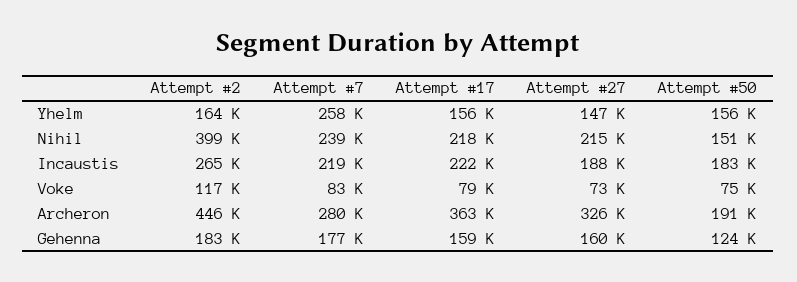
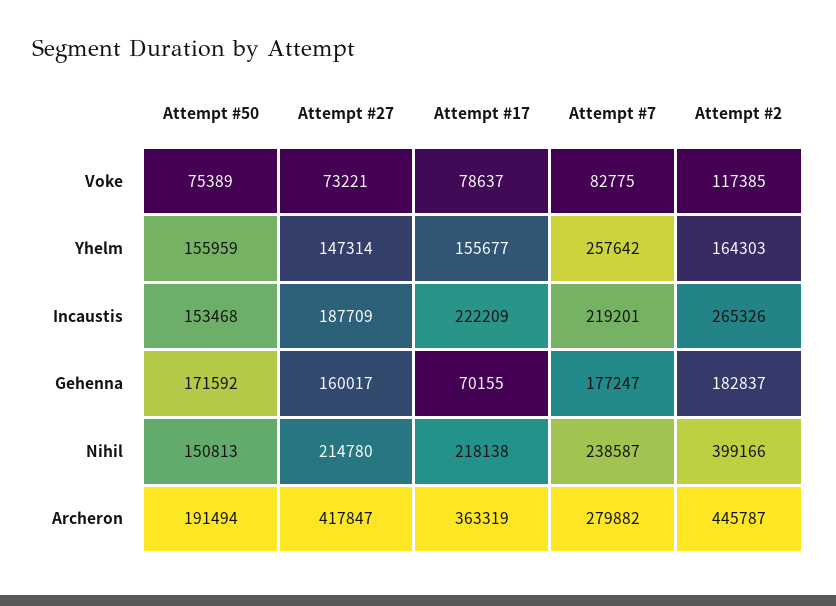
Attempt #50, Incaustis: 183000 -> 153468
Attempt #27, Archeron: 326000 -> 417847
Attempt #17, Gehenna: 159000 -> 70155
Attempt #50, Gehenna: 124000 -> 171592

